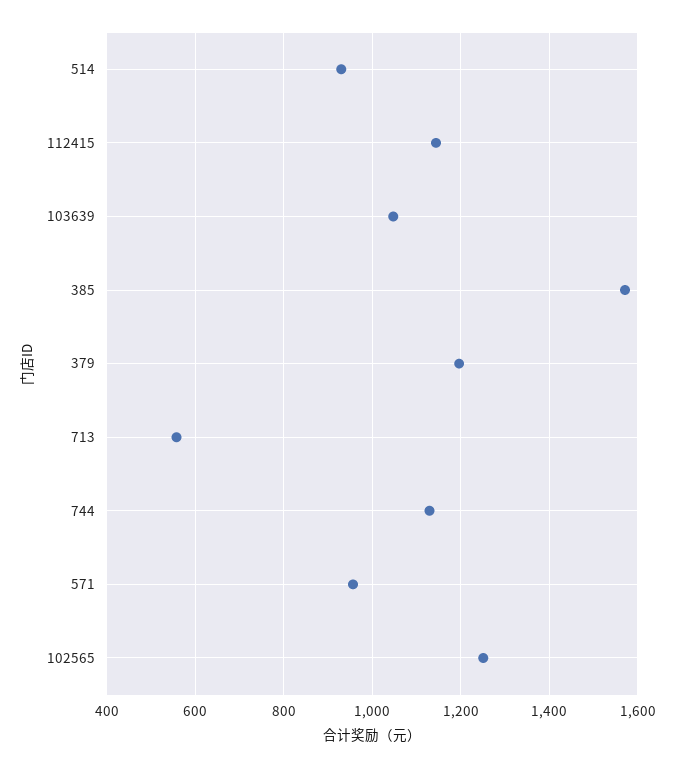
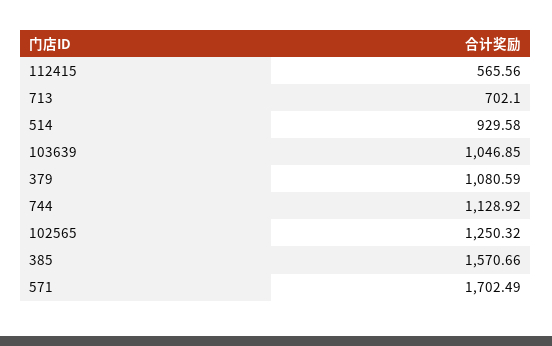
112415: 1140 -> 565.56
379: 1200 -> 1080.59
713: 560 -> 702.1
571: 960 -> 1702.49

